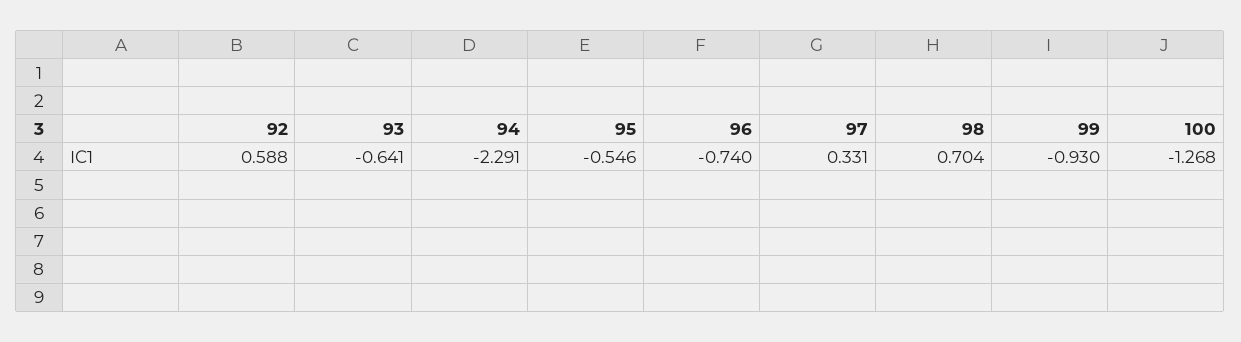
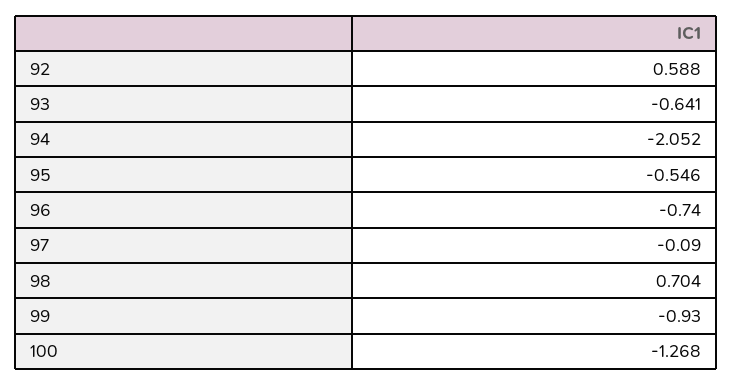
94: -2.291 -> -2.052
97: 0.331 -> -0.09

